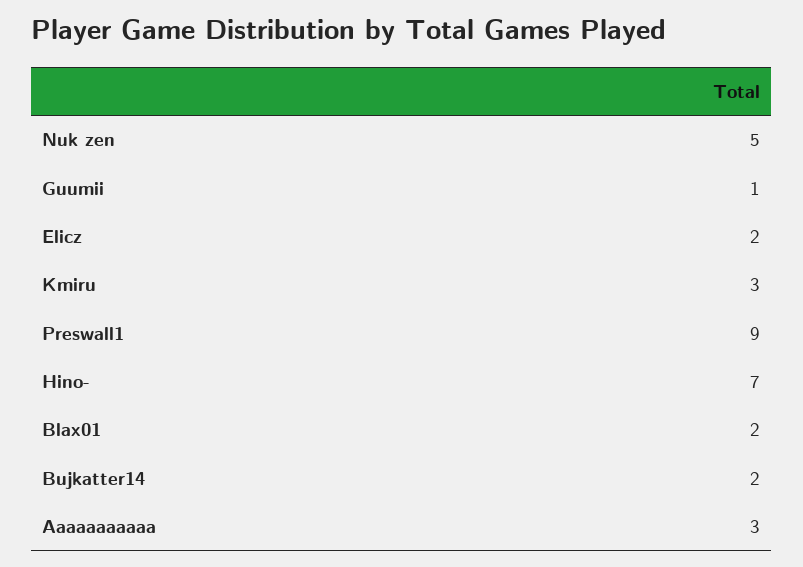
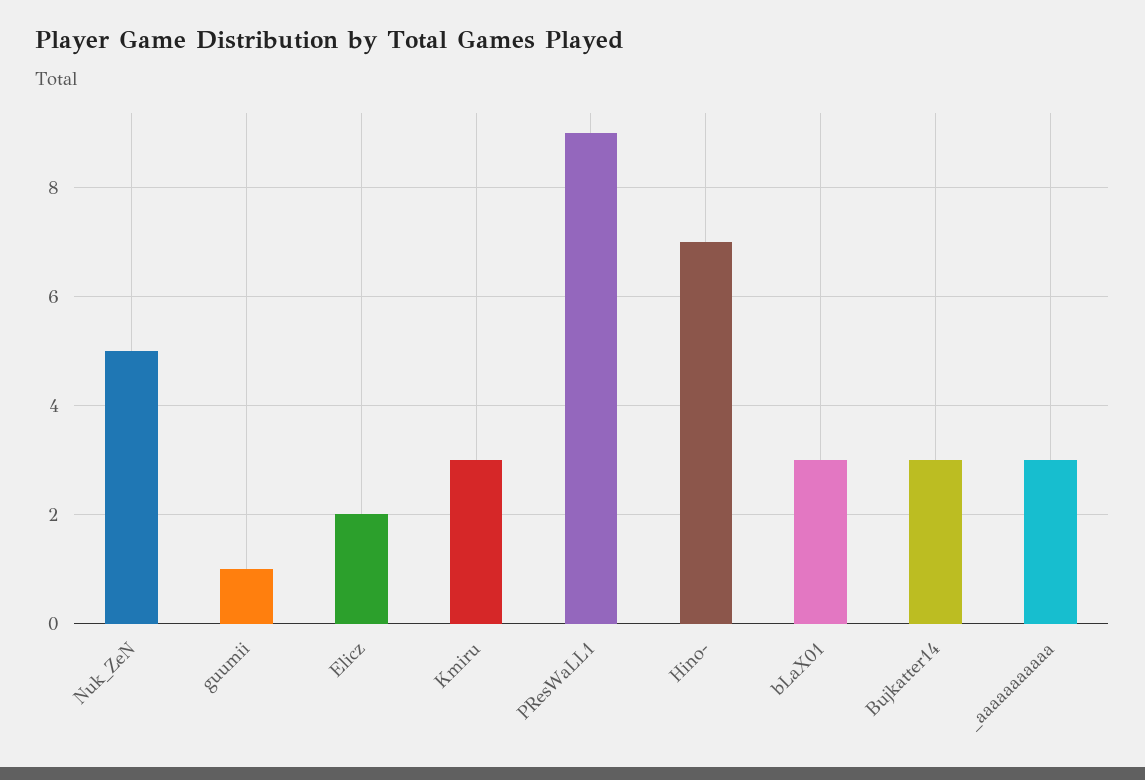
Blax01: 2 -> 3
Bujkatter14: 2 -> 3

